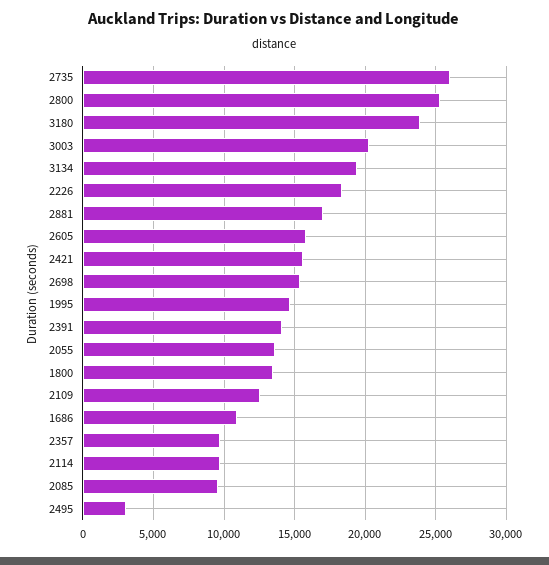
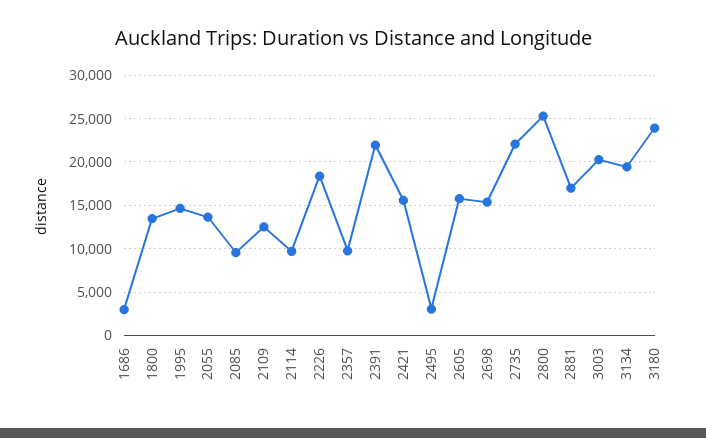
2735: 26000 -> 22000
2391: 14000 -> 22000
1686: 11000 -> 3000

